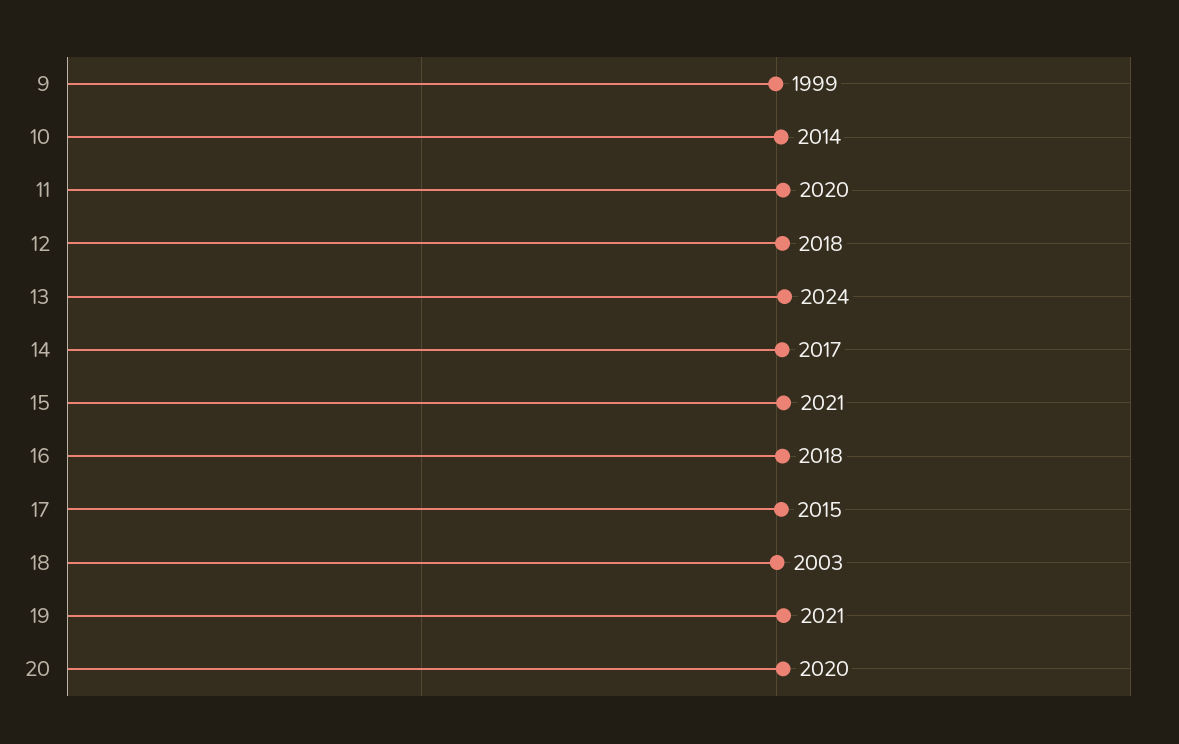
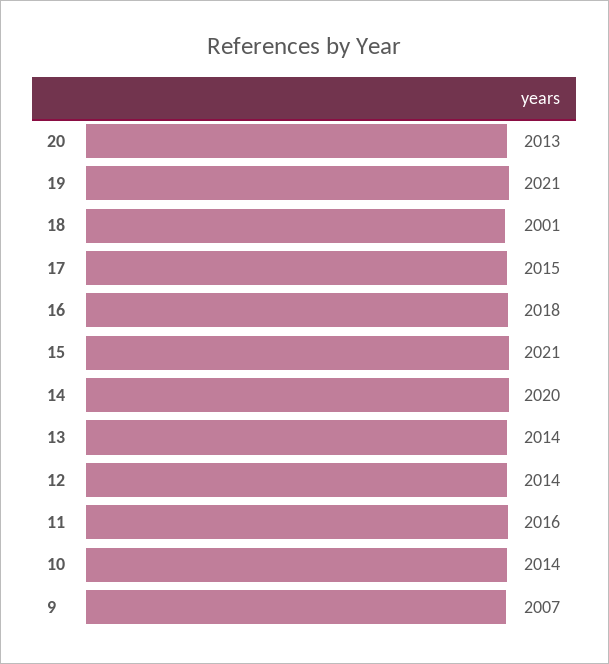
9: 1999 -> 2007
11: 2020 -> 2016
12: 2018 -> 2014
13: 2024 -> 2014
14: 2017 -> 2020
18: 2003 -> 2001
20: 2020 -> 2013

